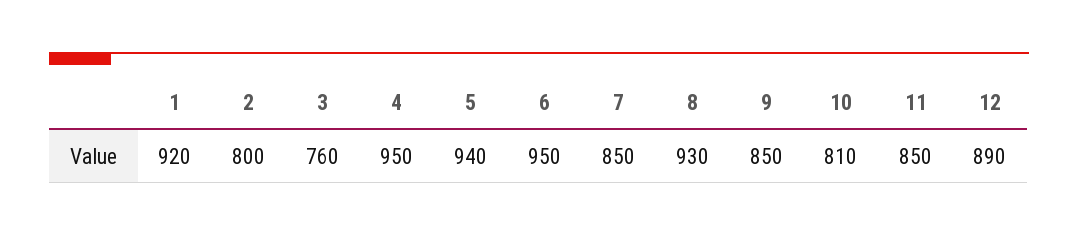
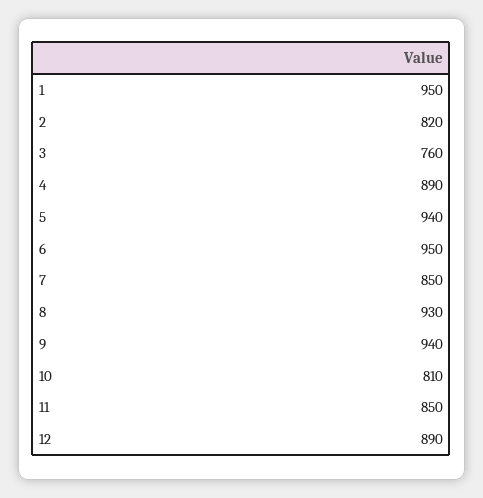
1: 920 -> 950
2: 800 -> 820
4: 950 -> 890
9: 850 -> 940

